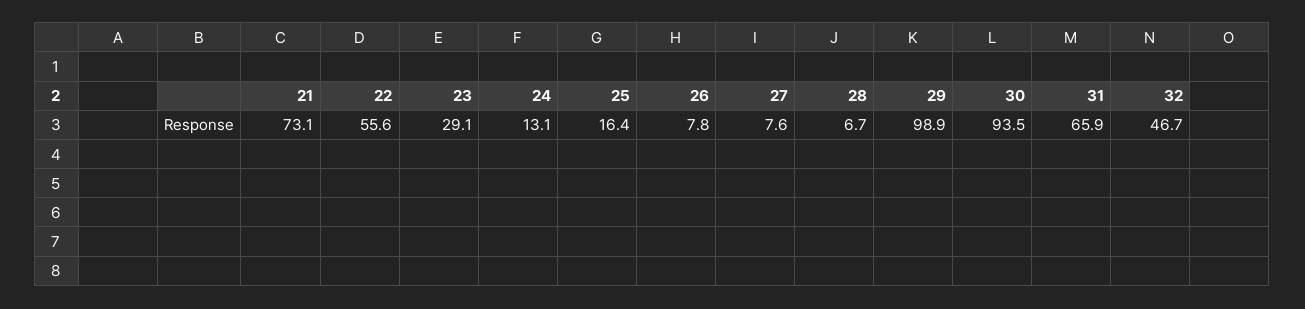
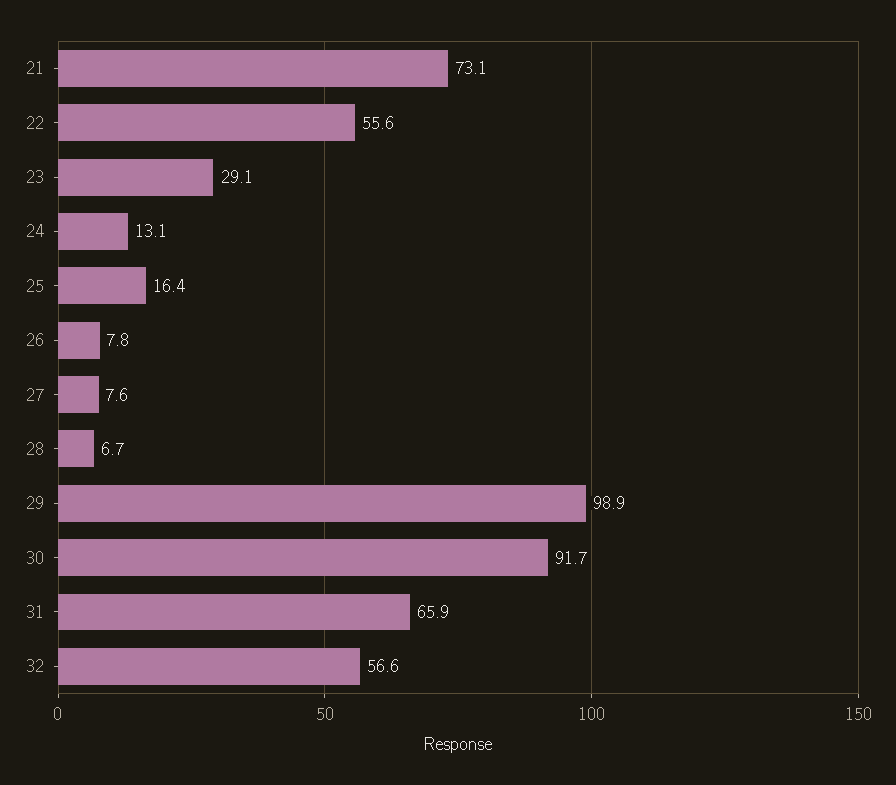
30: 93.5 -> 91.7
32: 46.7 -> 56.6

